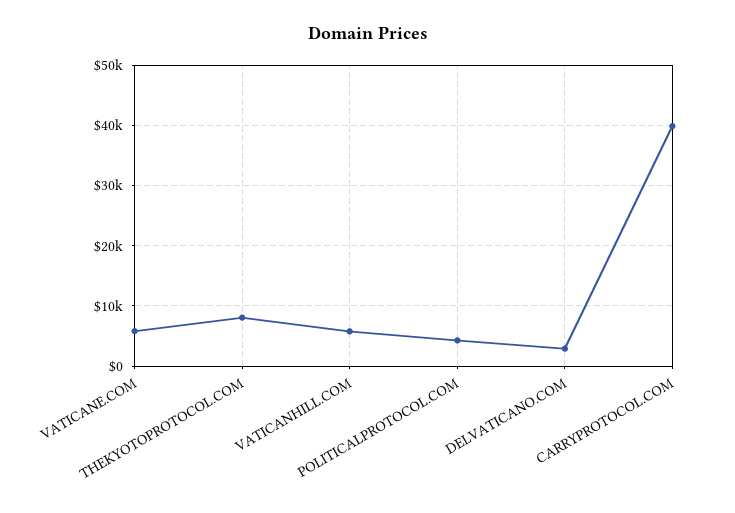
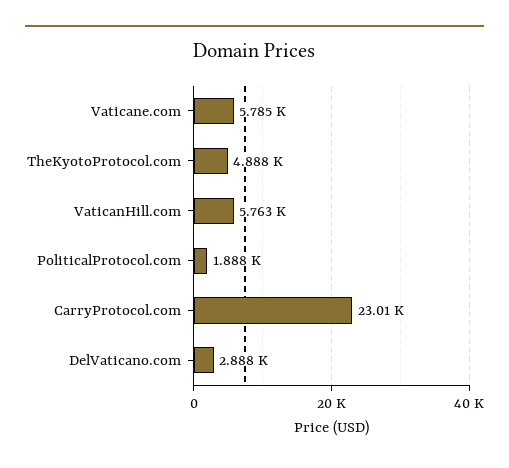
THEKYOTOPROTOCOL.COM: 8000 -> 4888
POLITICALPROTOCOL.COM: 4000 -> 1888
CARRYPROTOCOL.COM: 40000 -> 23010

